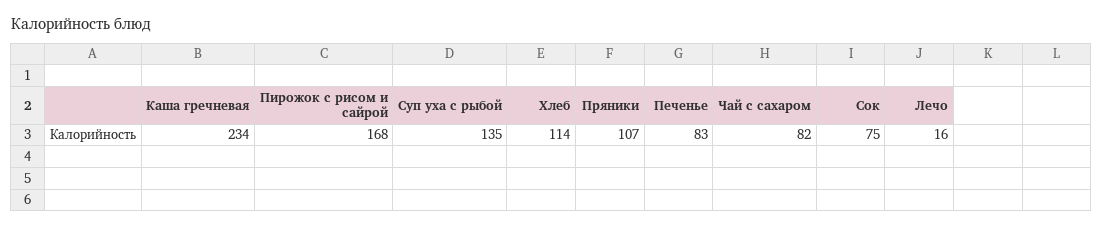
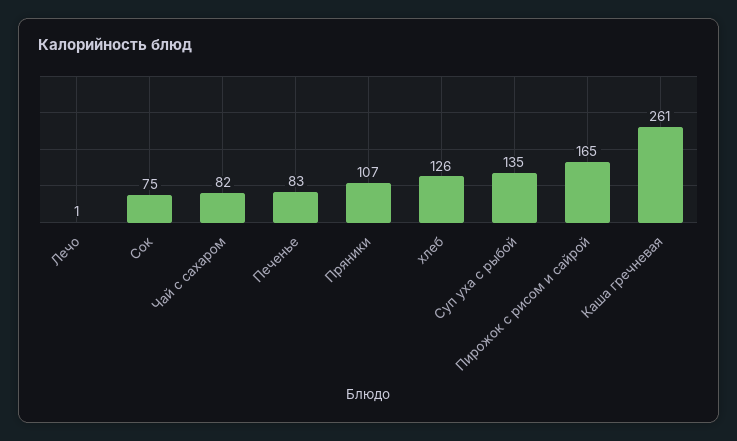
Каша гречневая: 234 -> 261
Пирожок с рисом и сайрой: 168 -> 165
Хлеб: 114 -> 126
Лечо: 16 -> 1

